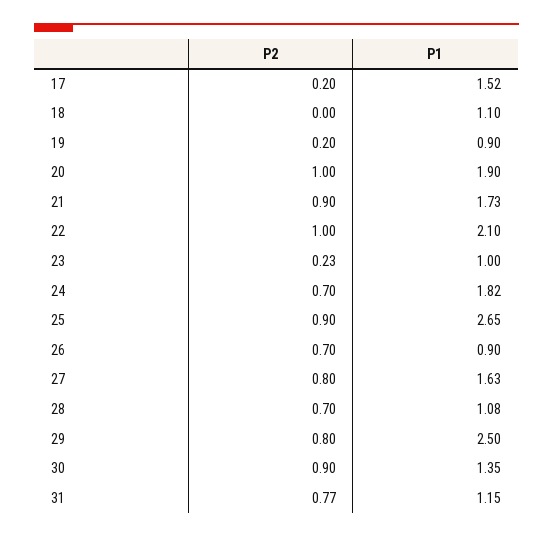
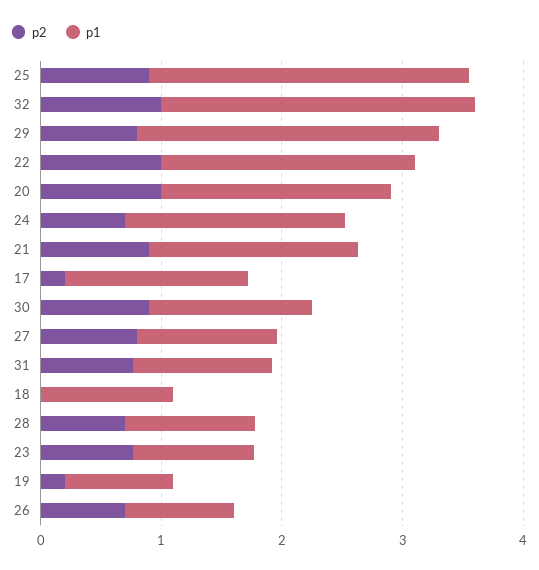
P2, 23: 0.23 -> 0.8
P1, 27: 1.63 -> 1.2
P2, 32: none -> 1
P1, 32: none -> 2.6

